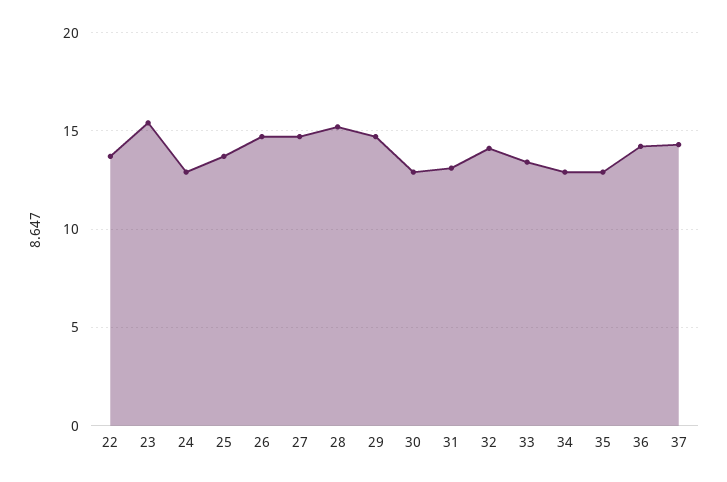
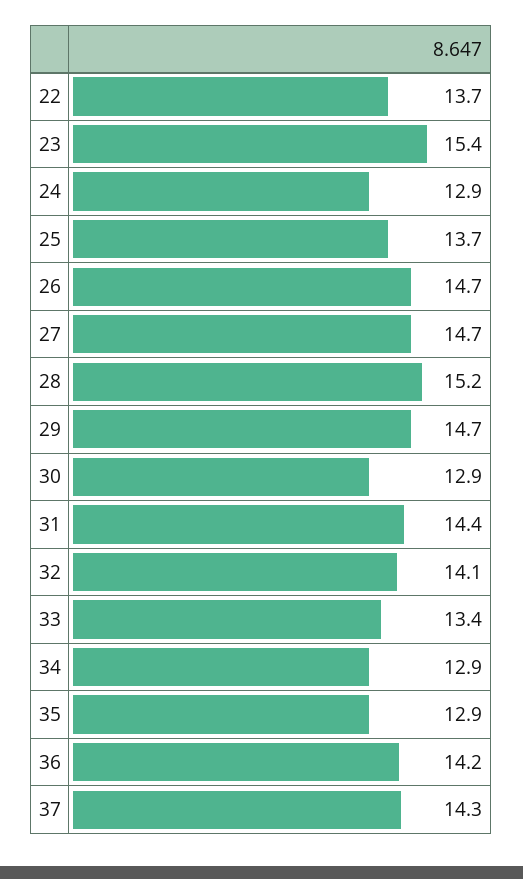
31: 13 -> 14.4

